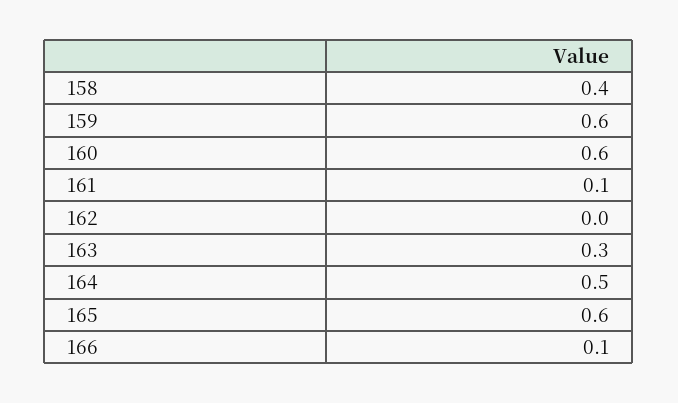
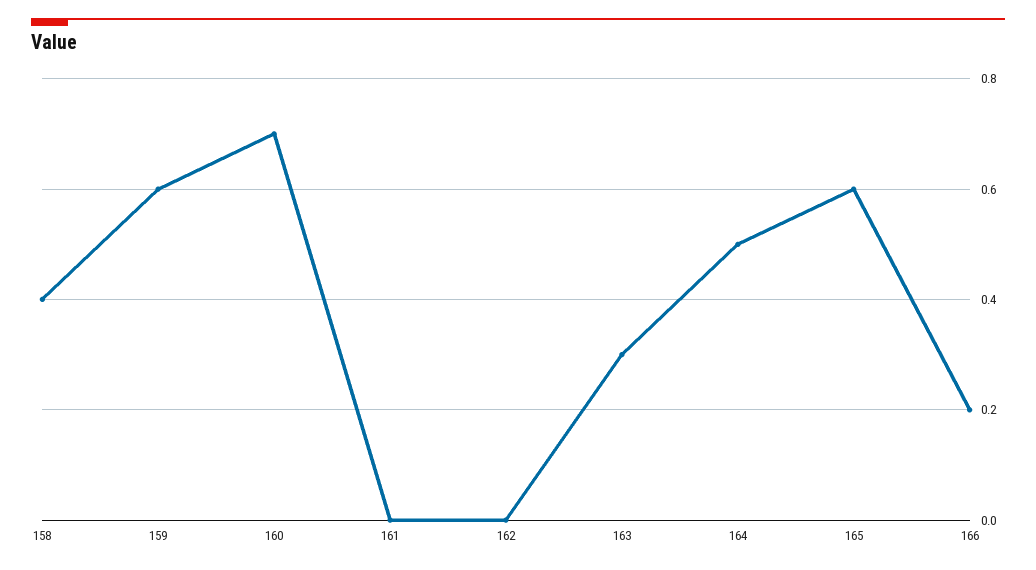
160: 0.6 -> 0.7
161: 0.1 -> 0
166: 0.1 -> 0.2

